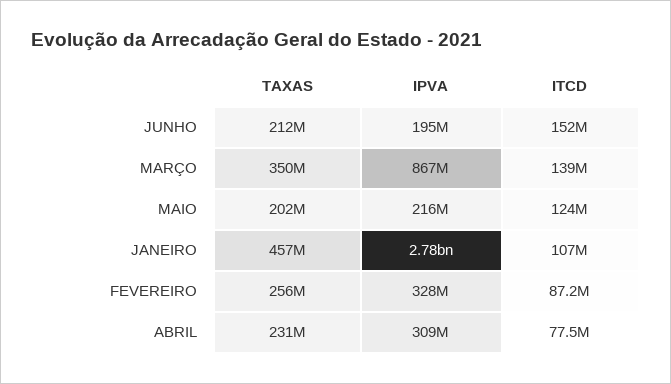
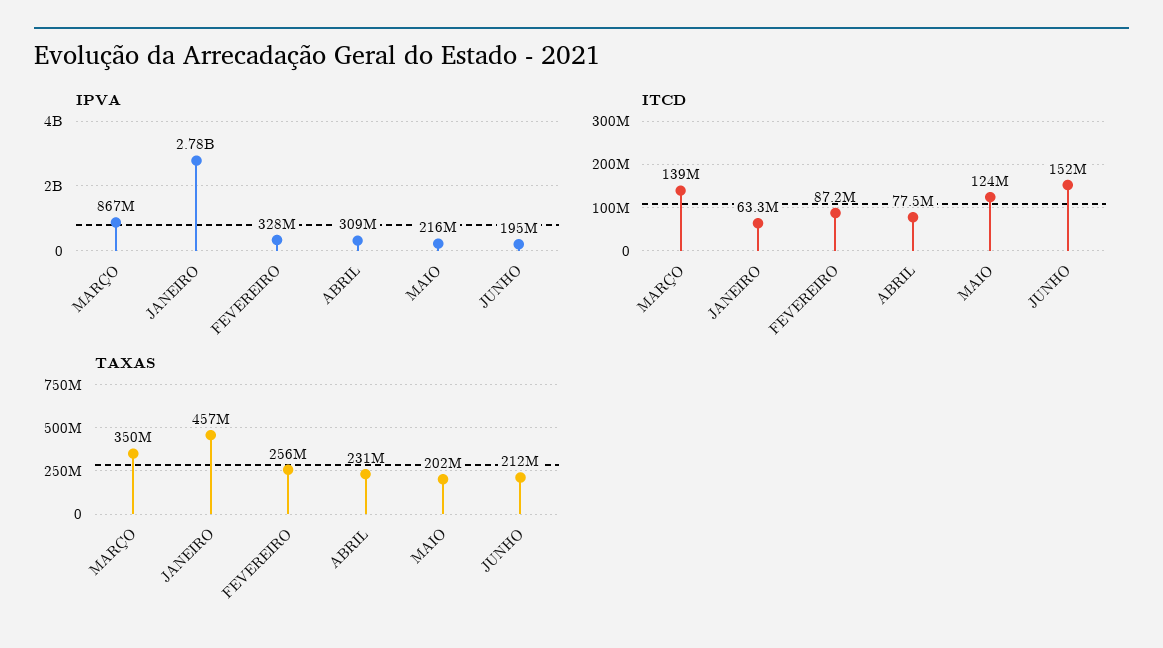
ITCD, JANEIRO: 107000000 -> 63300000

